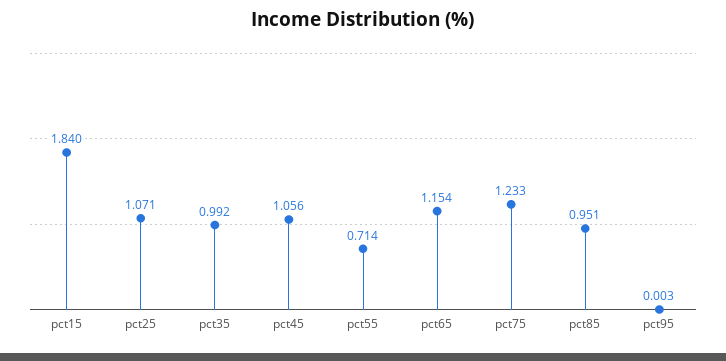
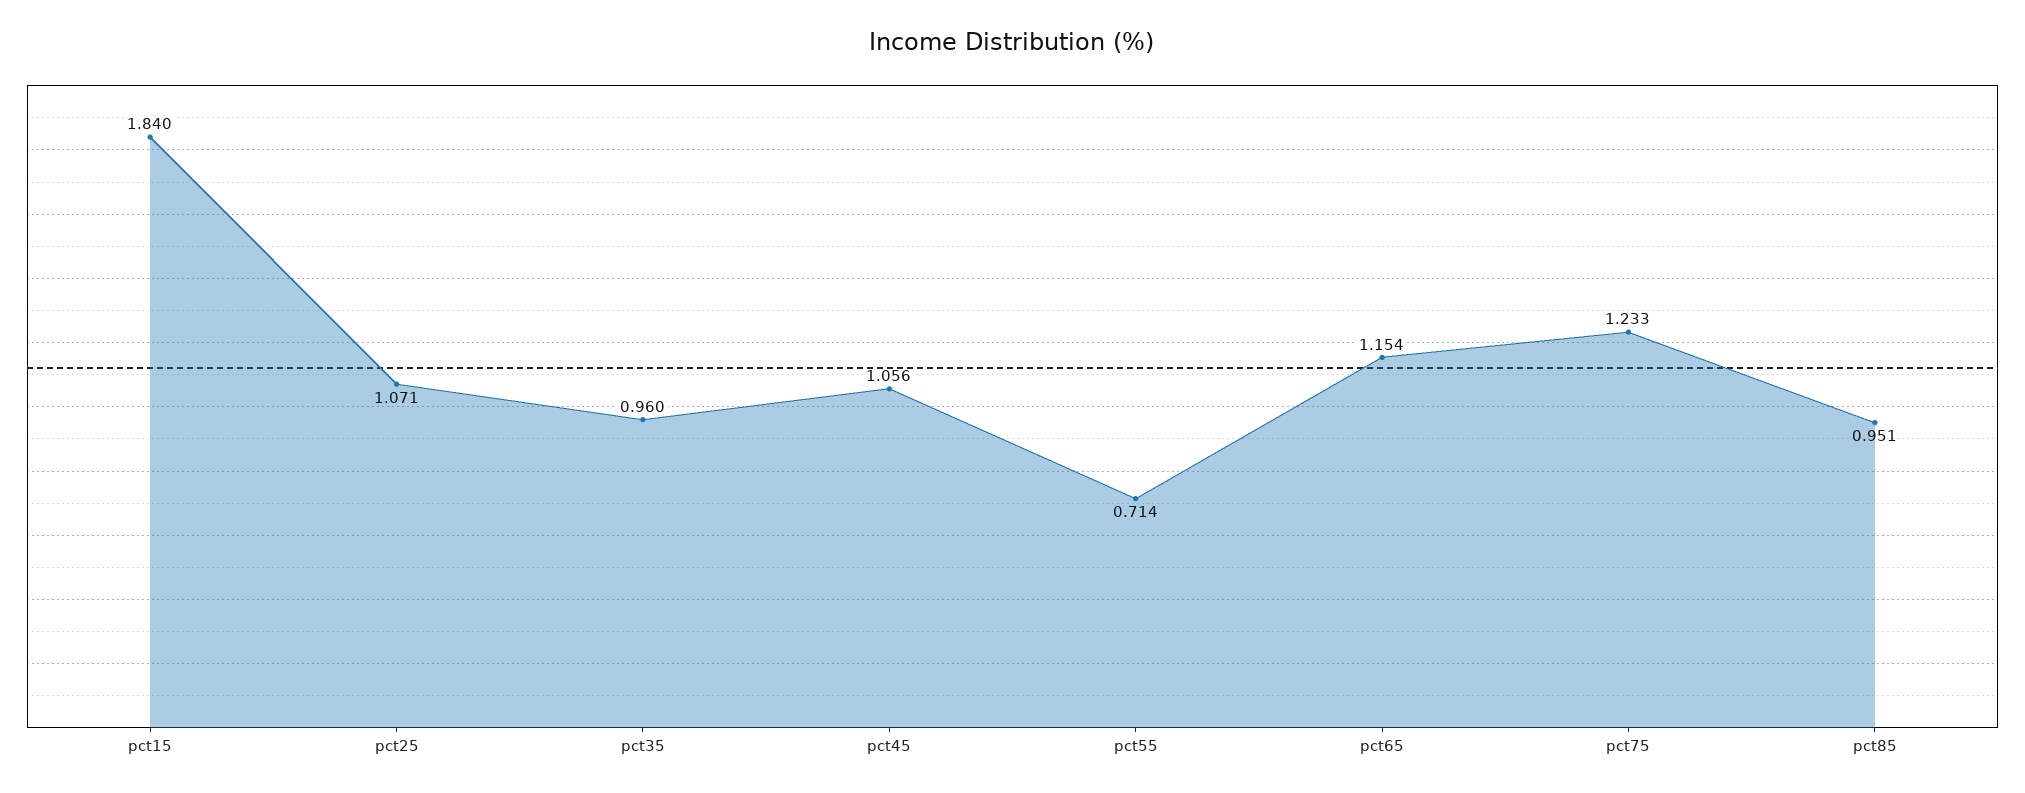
pct35: 0.992 -> 0.96
pct95: 0.003 -> none

